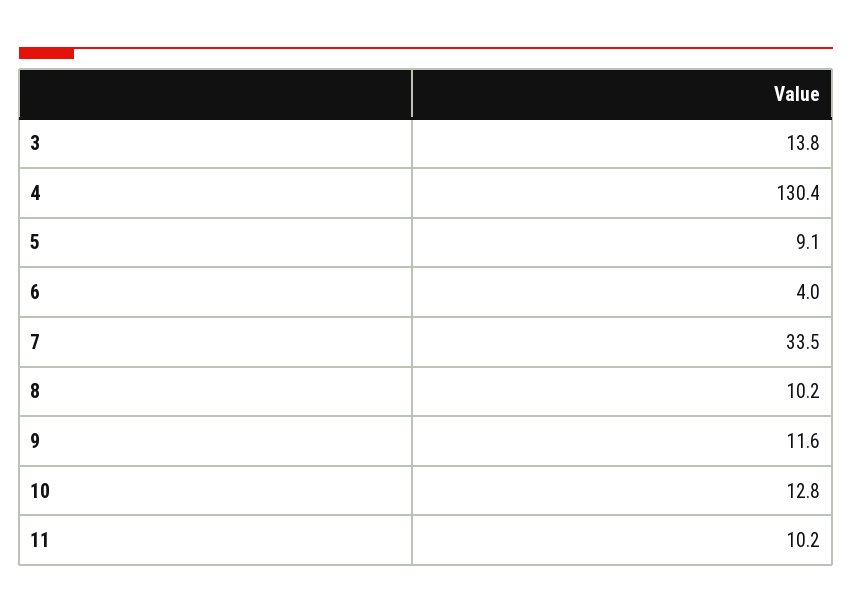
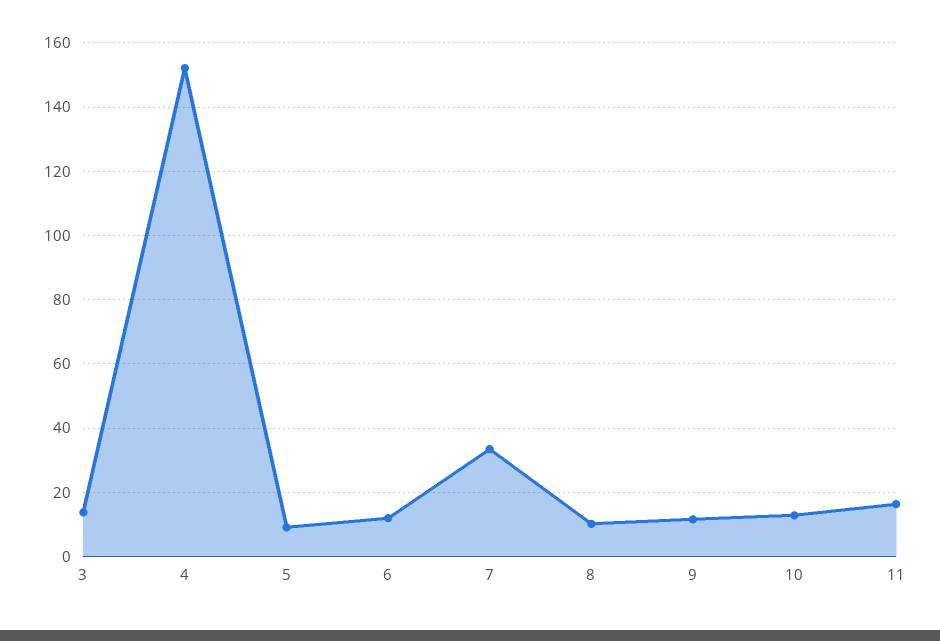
4: 130.4 -> 152
6: 4 -> 12
11: 10.2 -> 16

